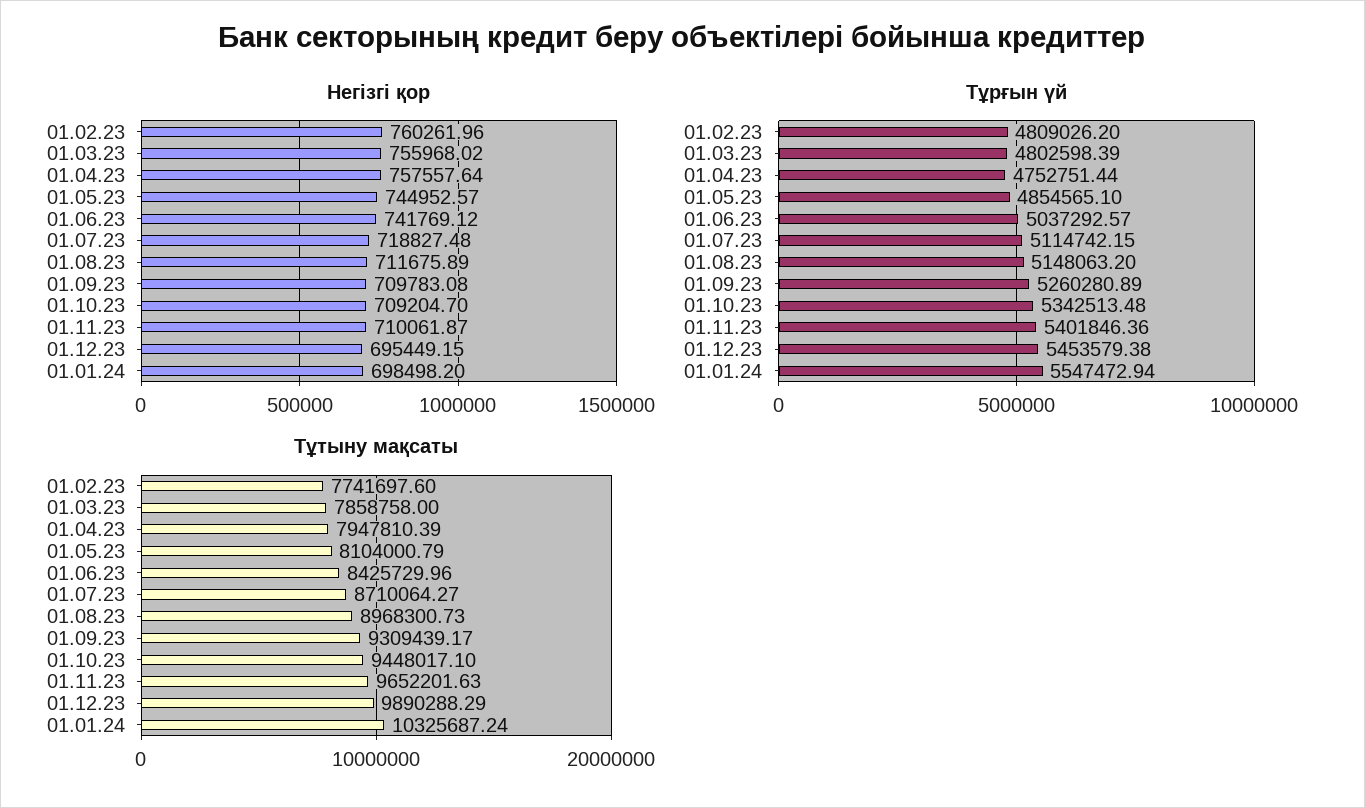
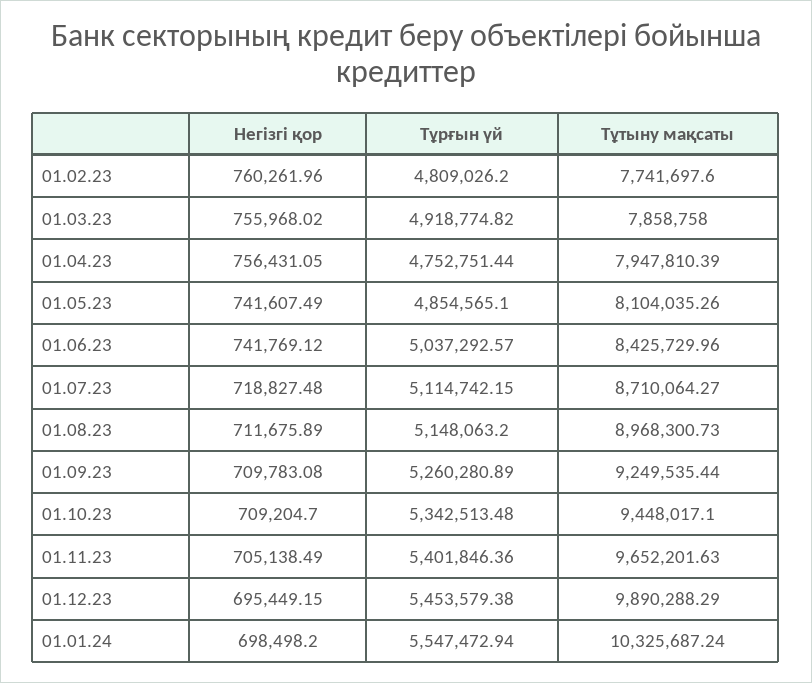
Негізгі қор, 01.04.23: 757557.64 -> 756431.05
Негізгі қор, 01.05.23: 744952.57 -> 741607.49
Негізгі қор, 01.11.23: 710061.87 -> 705138.49
Тұрғын үй, 01.03.23: 4802598.39 -> 4918774.82
Тұтыну мақсаты, 01.05.23: 8104000.79 -> 8104035.26
Тұтыну мақсаты, 01.09.23: 9309439.17 -> 9249535.44

